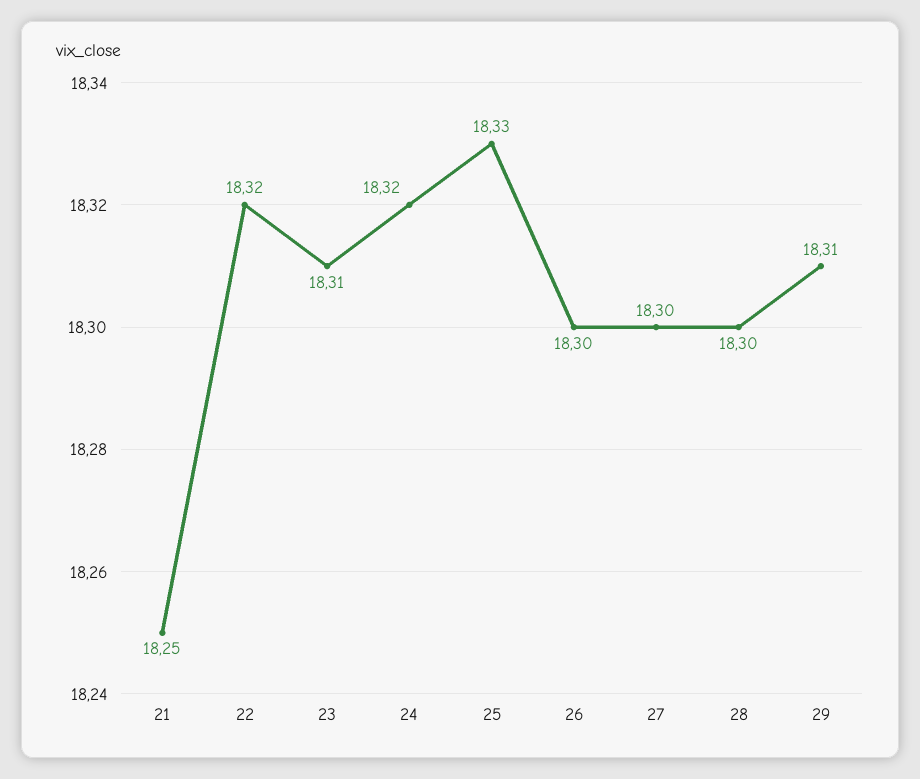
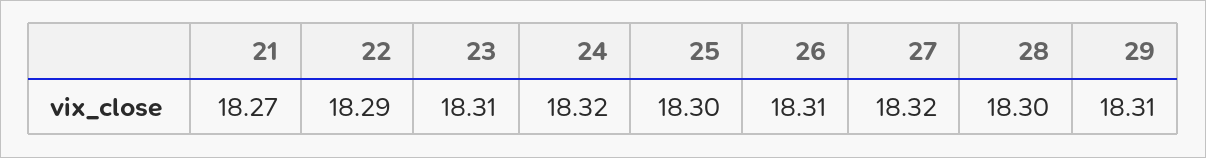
21: 18.25 -> 18.27
22: 18.32 -> 18.29
25: 18.33 -> 18.3
26: 18.3 -> 18.31
27: 18.3 -> 18.32

